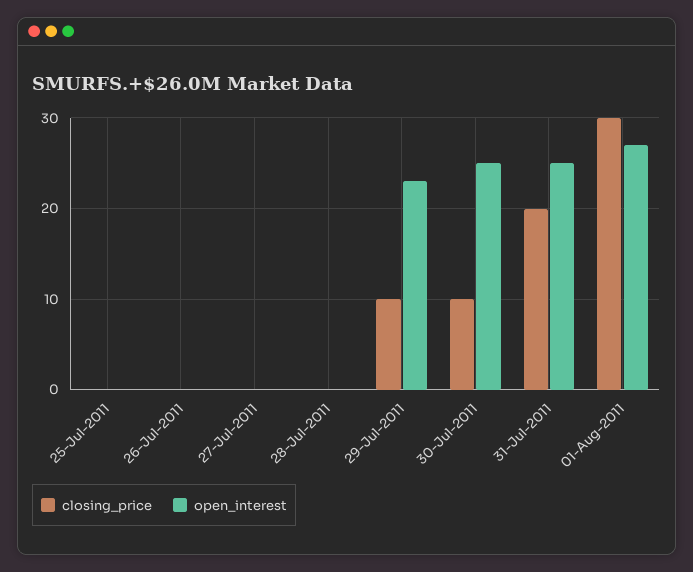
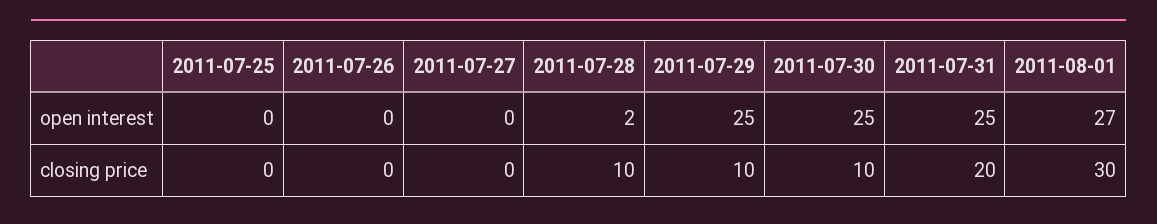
closing_price, 28-Jul-2011: 0 -> 10
open_interest, 28-Jul-2011: 0 -> 2
open_interest, 29-Jul-2011: 23 -> 25

